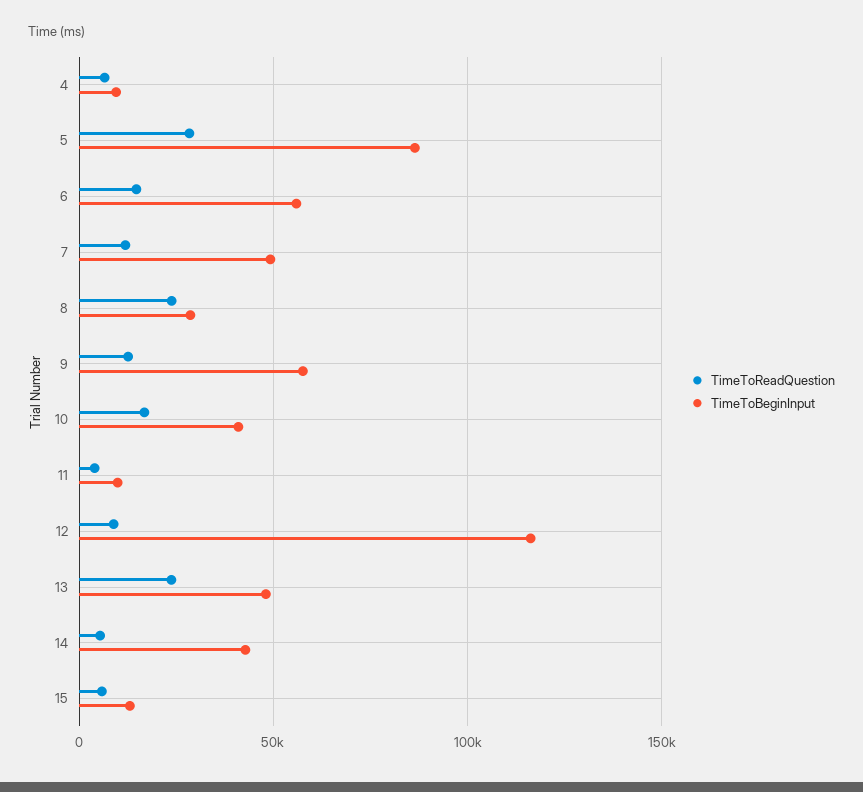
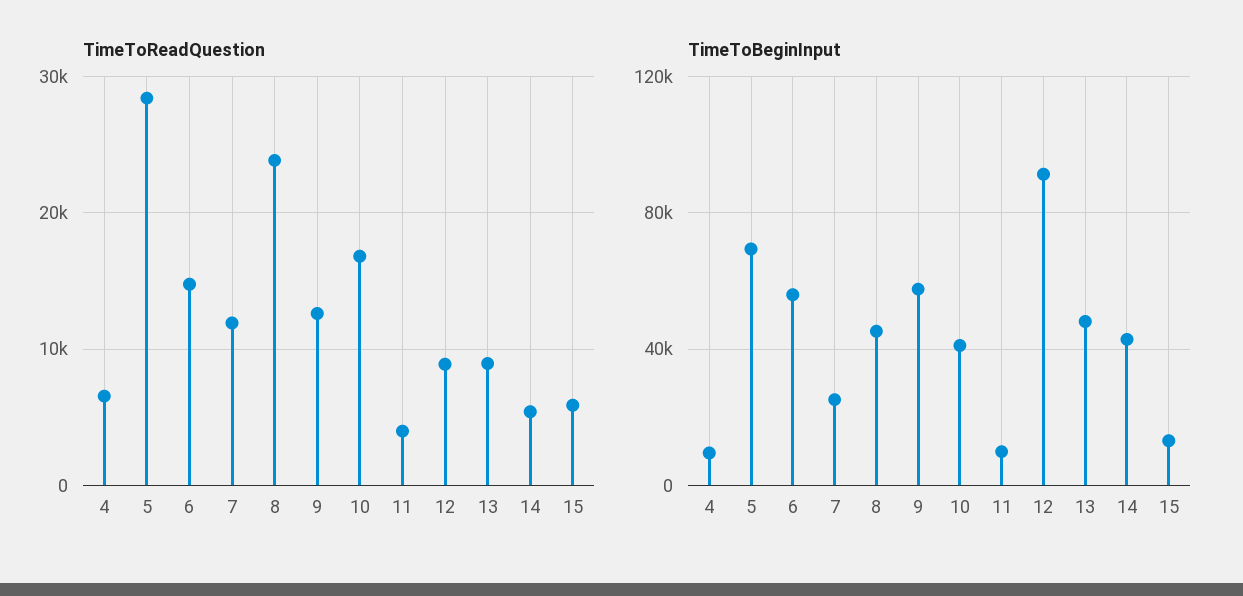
TimeToBeginInput, 5: 85000 -> 70000
TimeToBeginInput, 7: 50000 -> 25000
TimeToBeginInput, 8: 30000 -> 45000
TimeToBeginInput, 12: 115000 -> 90000
TimeToReadQuestion, 13: 25000 -> 9000

